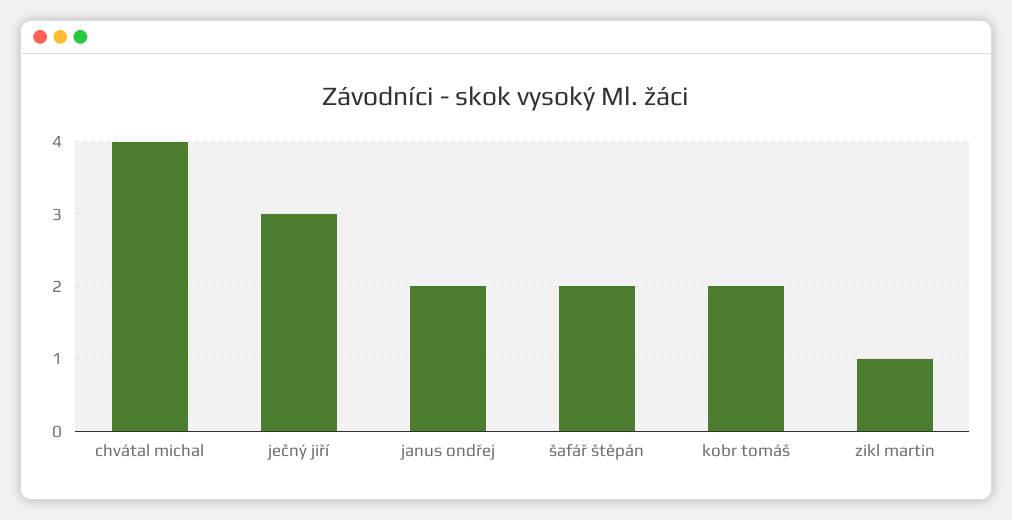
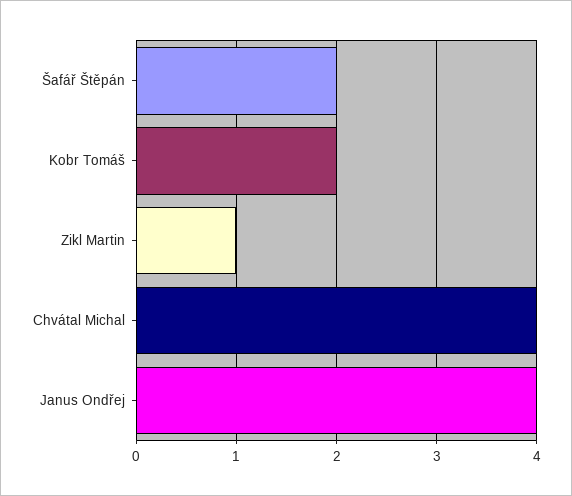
ječný jiří: 3 -> none
janus ondřej: 2 -> 4

